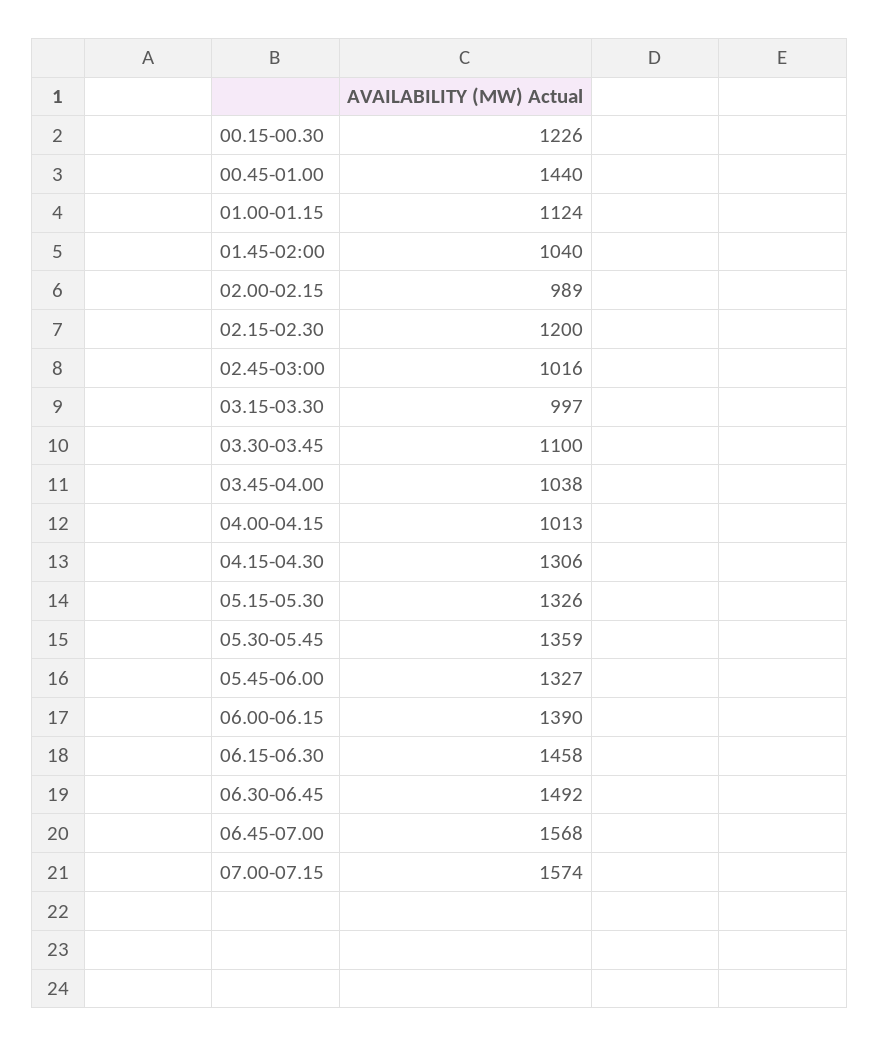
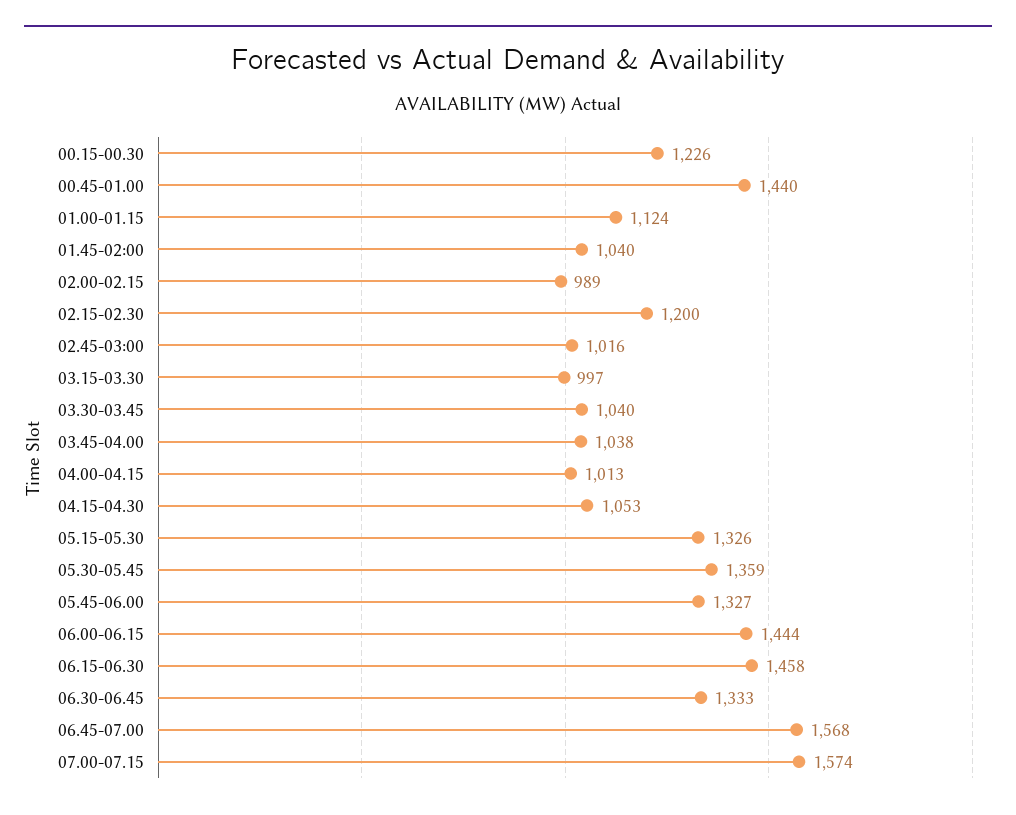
03.30-03.45: 1100 -> 1040
04.15-04.30: 1306 -> 1053
06.00-06.15: 1390 -> 1444
06.30-06.45: 1492 -> 1333

